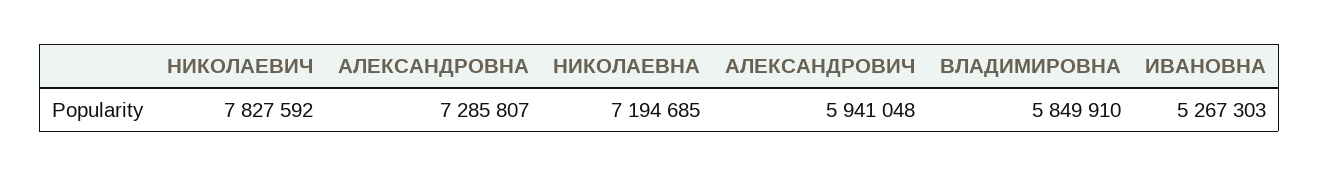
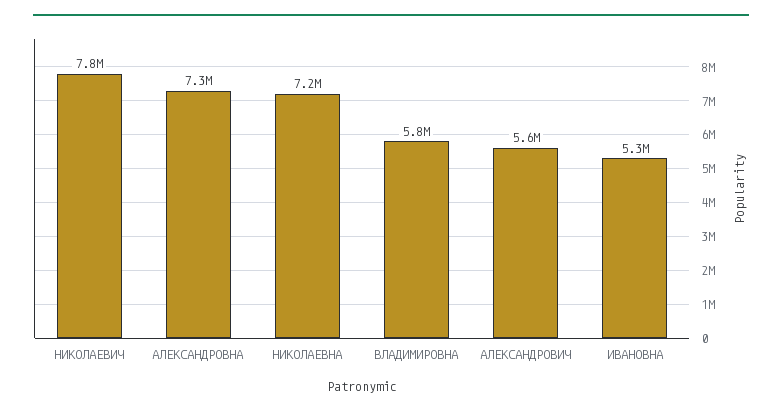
АЛЕКСАНДРОВИЧ: 5941048 -> 5600000

